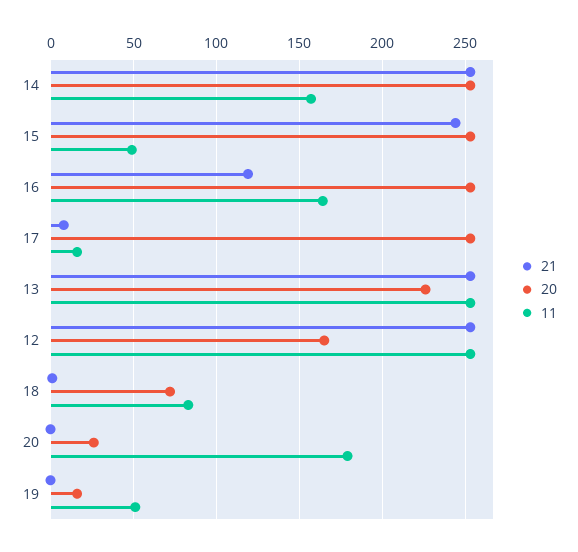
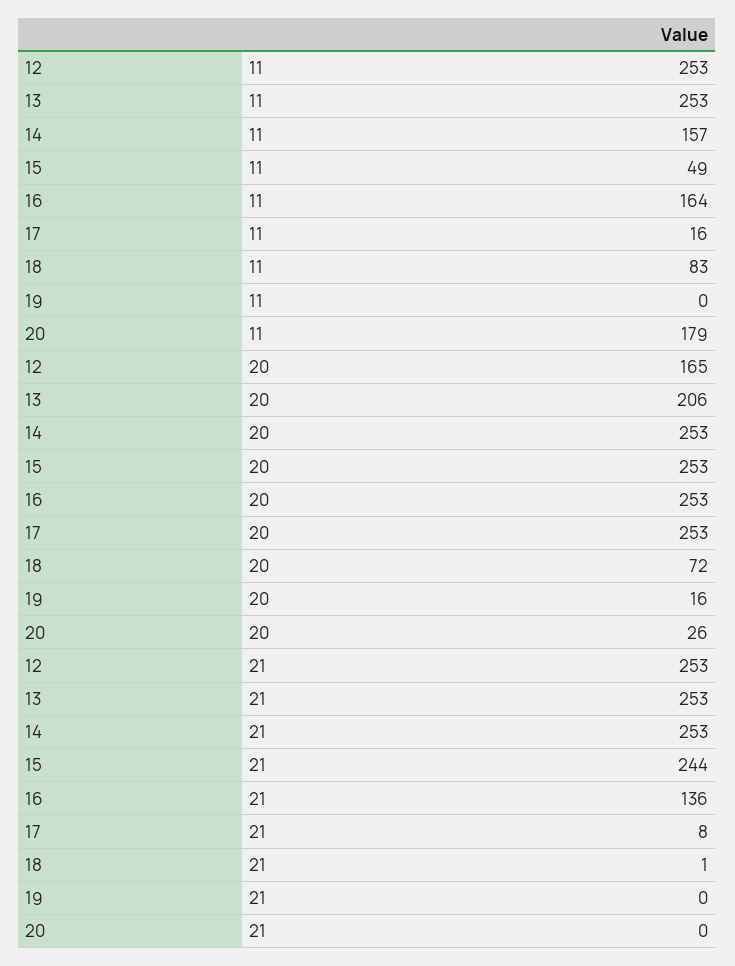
21, 16: 120 -> 136
20, 13: 225 -> 206
11, 19: 50 -> 0

